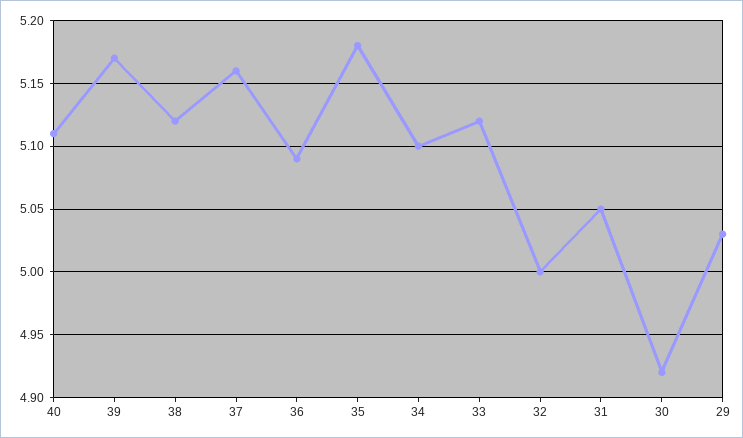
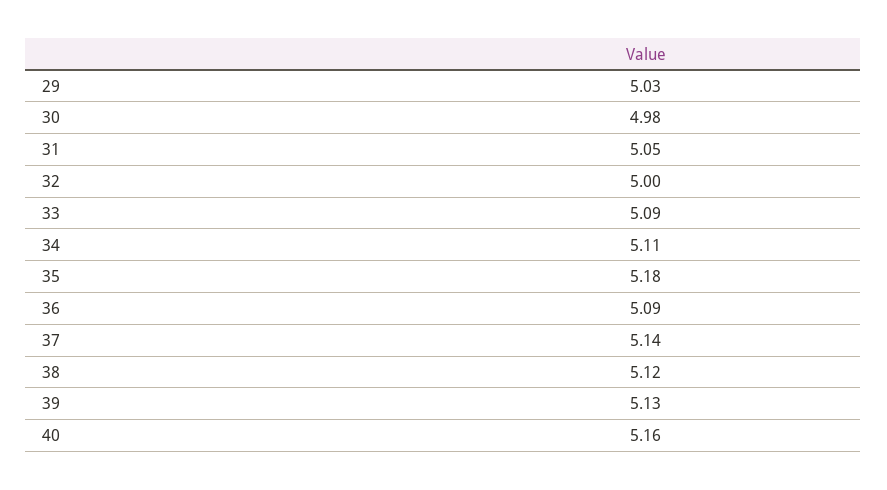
40: 5.11 -> 5.16
39: 5.17 -> 5.13
37: 5.16 -> 5.14
34: 5.1 -> 5.11
33: 5.12 -> 5.09
30: 4.92 -> 4.98

